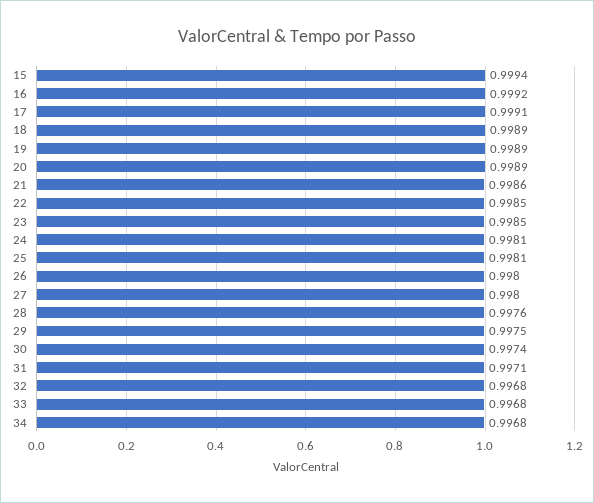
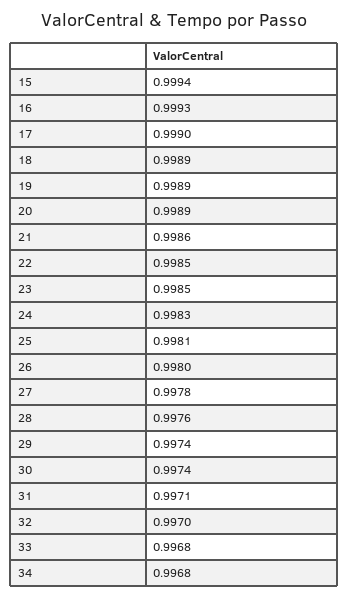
16: 0.9992 -> 0.9993
17: 0.9991 -> 0.999
24: 0.9981 -> 0.9983
27: 0.998 -> 0.9978
29: 0.9975 -> 0.9974
32: 0.9968 -> 0.997

